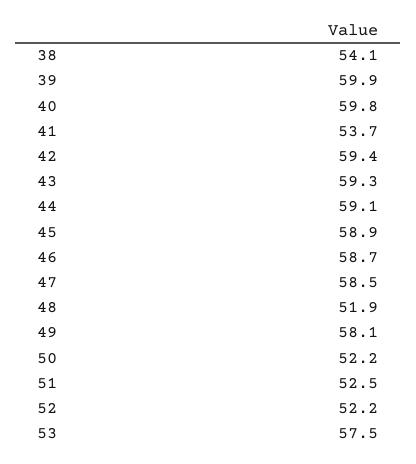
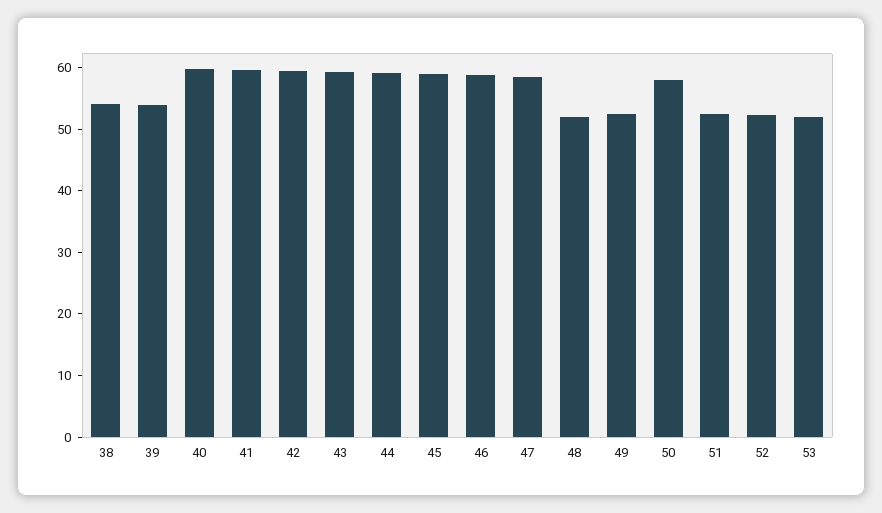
39: 59.9 -> 54
41: 53.7 -> 60
49: 58.1 -> 52
50: 52.2 -> 58
53: 57.5 -> 52

